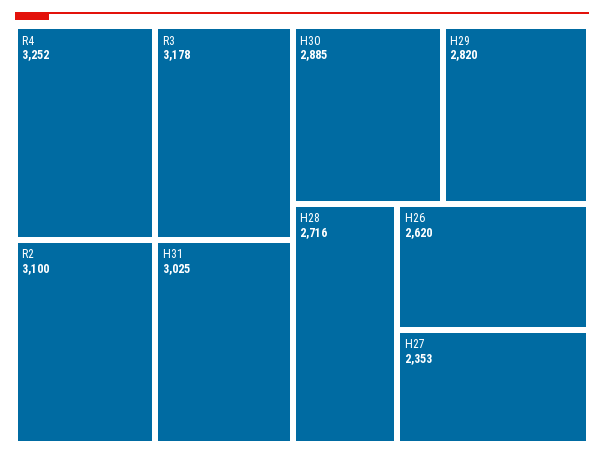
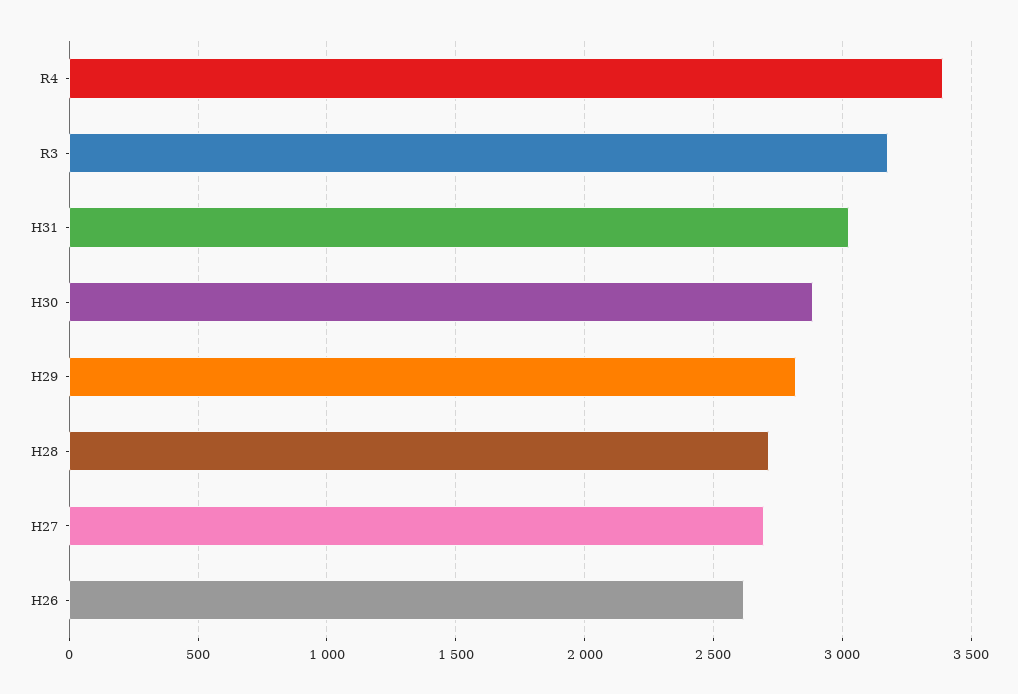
R4: 3252 -> 3400
R2: 3100 -> none
H27: 2353 -> 2700

